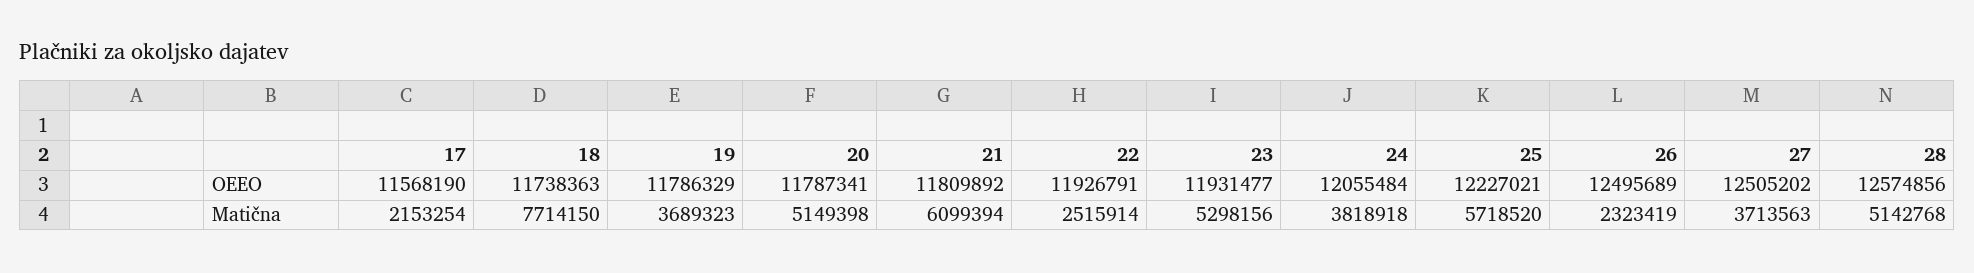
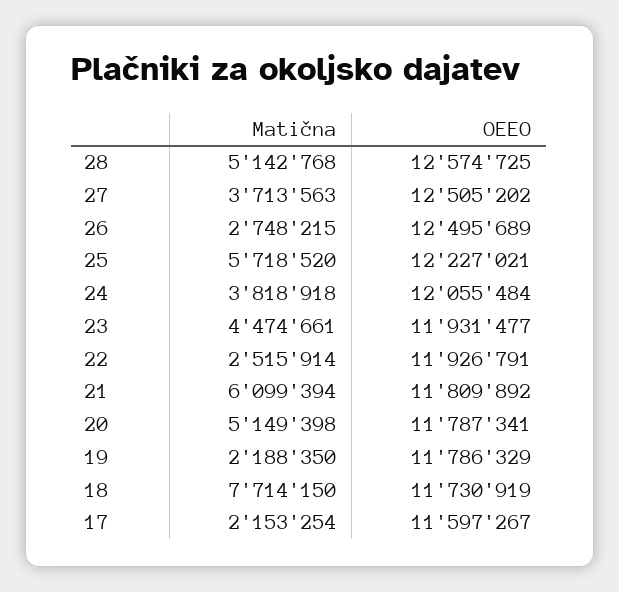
17, OEEO: 11568190 -> 11597267
18, OEEO: 11738363 -> 11730919
28, OEEO: 12574856 -> 12574725
19, Matična: 3689323 -> 2188350
23, Matična: 5298156 -> 4474661
26, Matična: 2323419 -> 2748215

